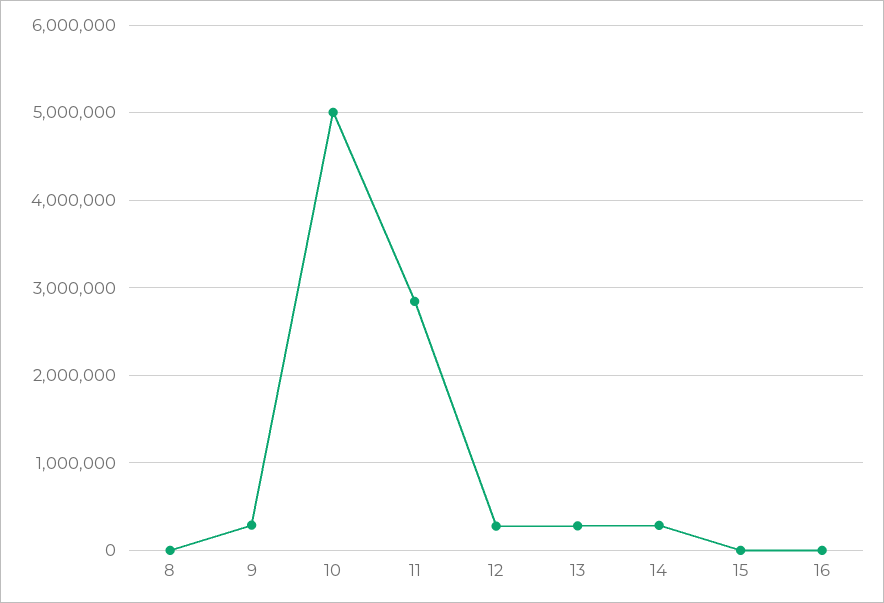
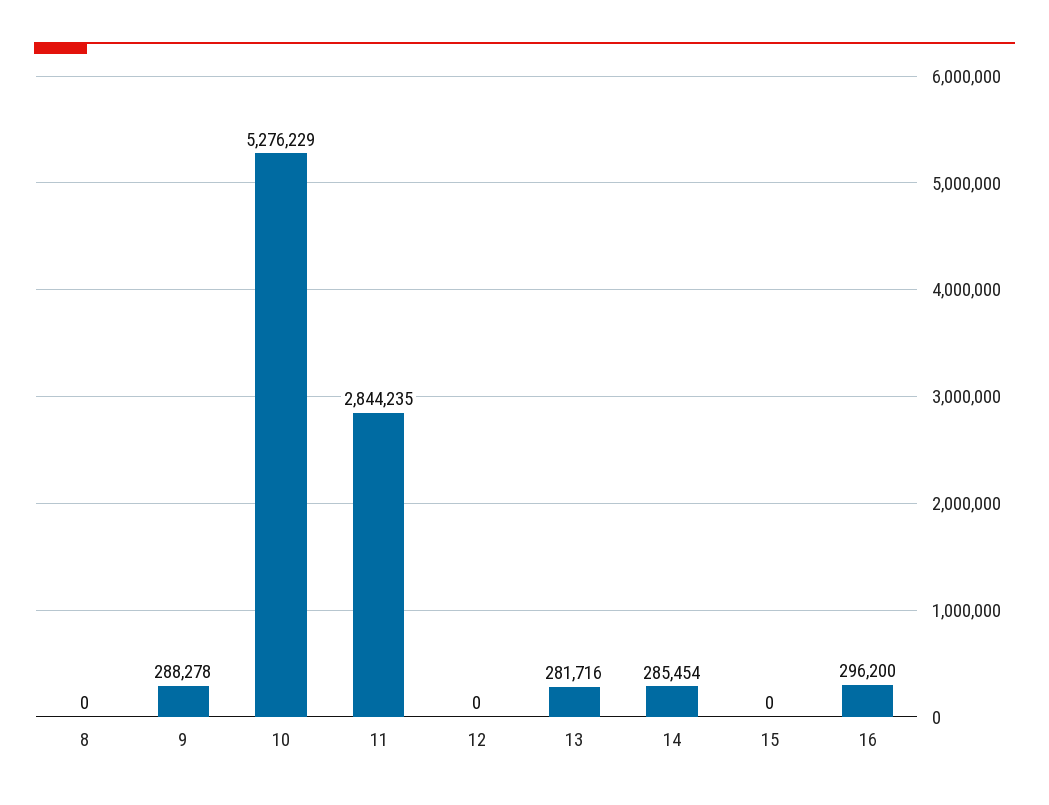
10: 5000000 -> 5276229
12: 300000 -> 0
16: 0 -> 296200

